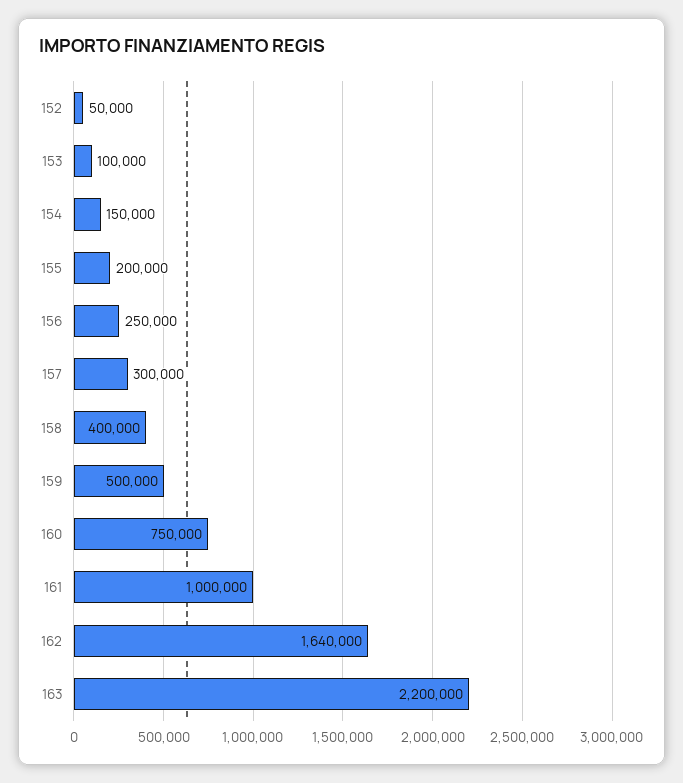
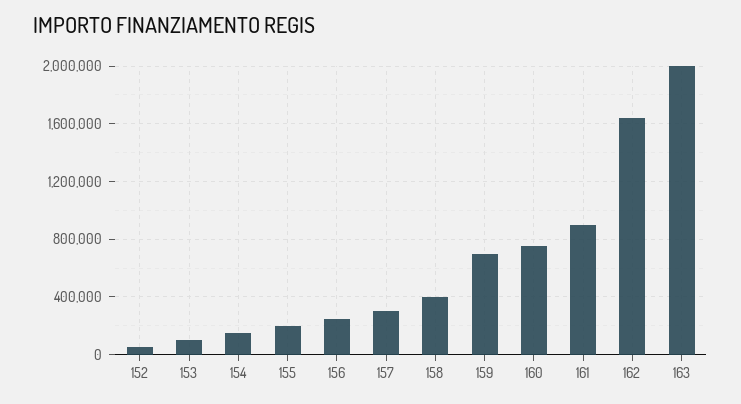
159: 500000 -> 700000
161: 1000000 -> 900000
163: 2200000 -> 2000000

